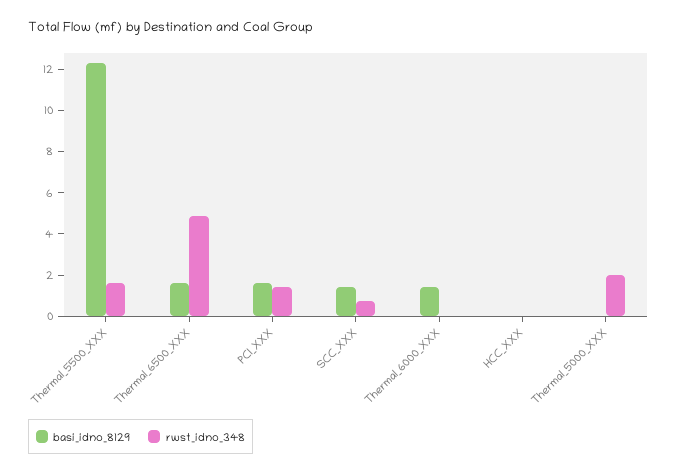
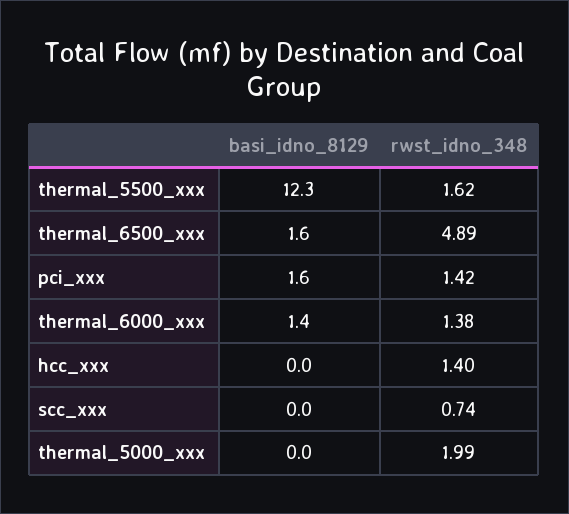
basi_idno_8129, SCC_XXX: 1.5 -> 0
rwst_idno_348, Thermal_6000_XXX: 0 -> 1.38
rwst_idno_348, HCC_XXX: 0 -> 1.4

